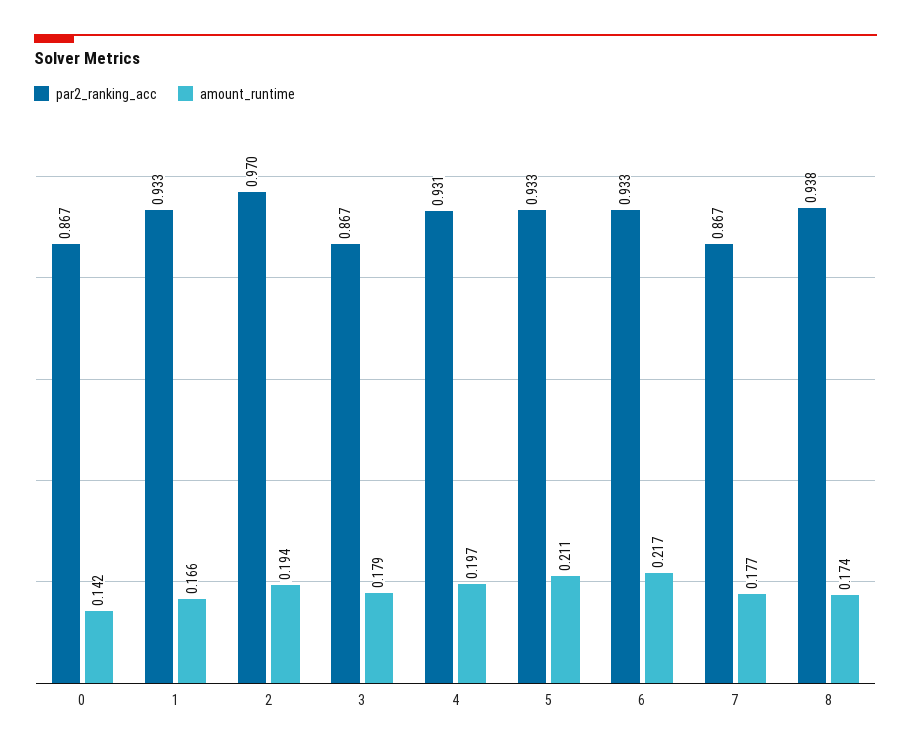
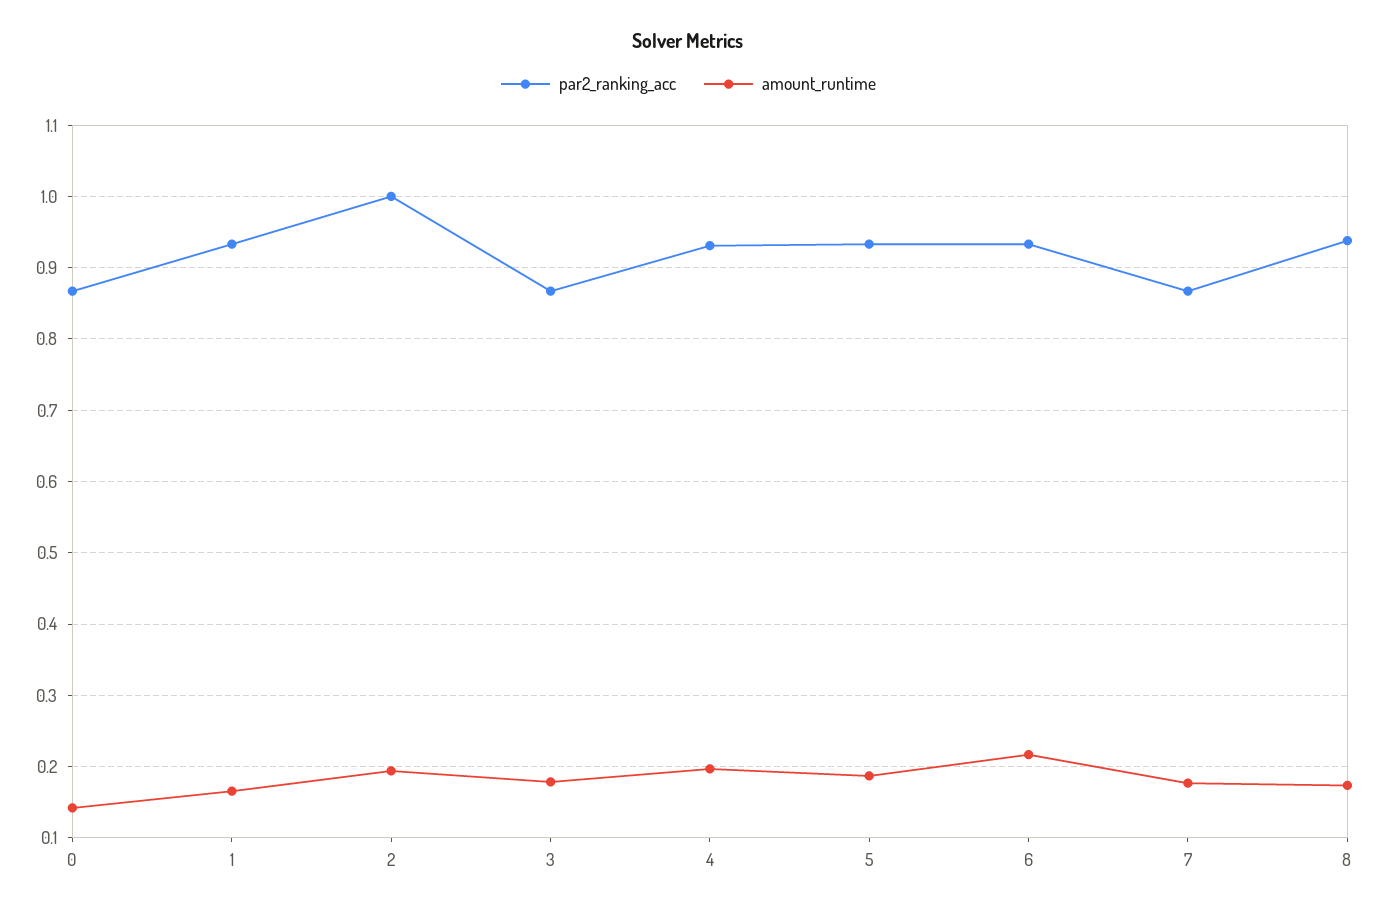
par2_ranking_acc, 2: 0.97 -> 1
amount_runtime, 5: 0.211 -> 0.19

